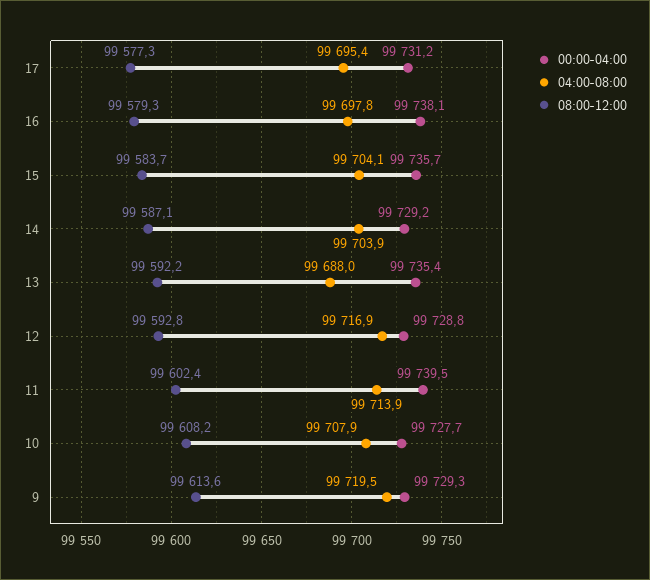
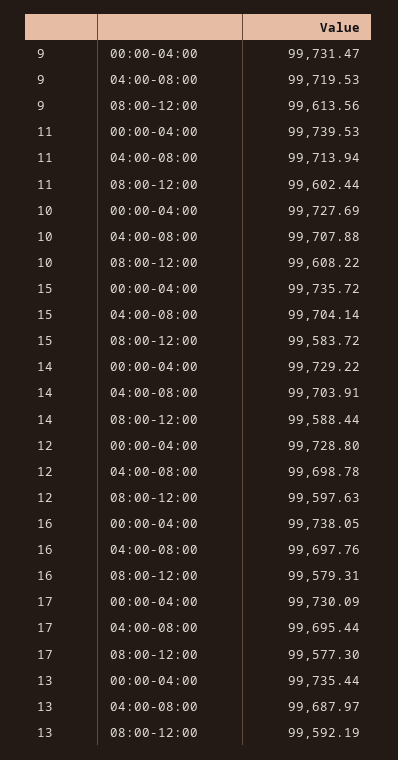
00:00-04:00, 17: 99731.2 -> 99730.09
08:00-12:00, 14: 99587.1 -> 99588.44
04:00-08:00, 12: 99716.9 -> 99698.78
08:00-12:00, 12: 99592.8 -> 99597.63
00:00-04:00, 9: 99729.3 -> 99731.47

